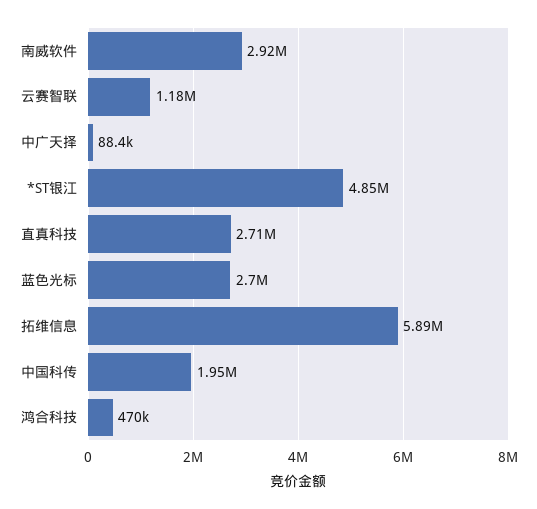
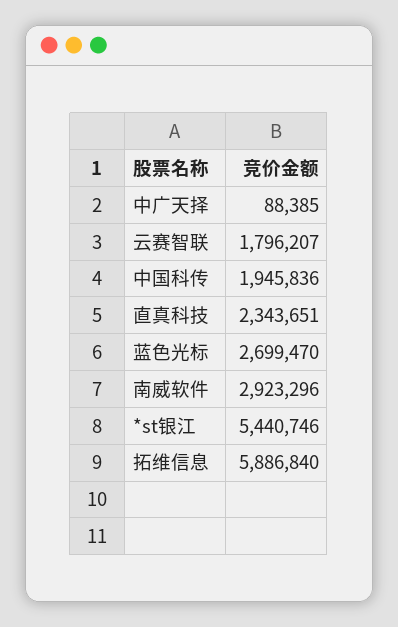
云赛智联: 1180000 -> 1796207
*ST银江: 4850000 -> 5440746
直真科技: 2710000 -> 2343651
鸿合科技: 470000 -> none

